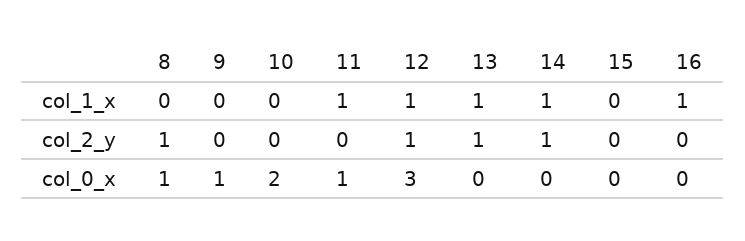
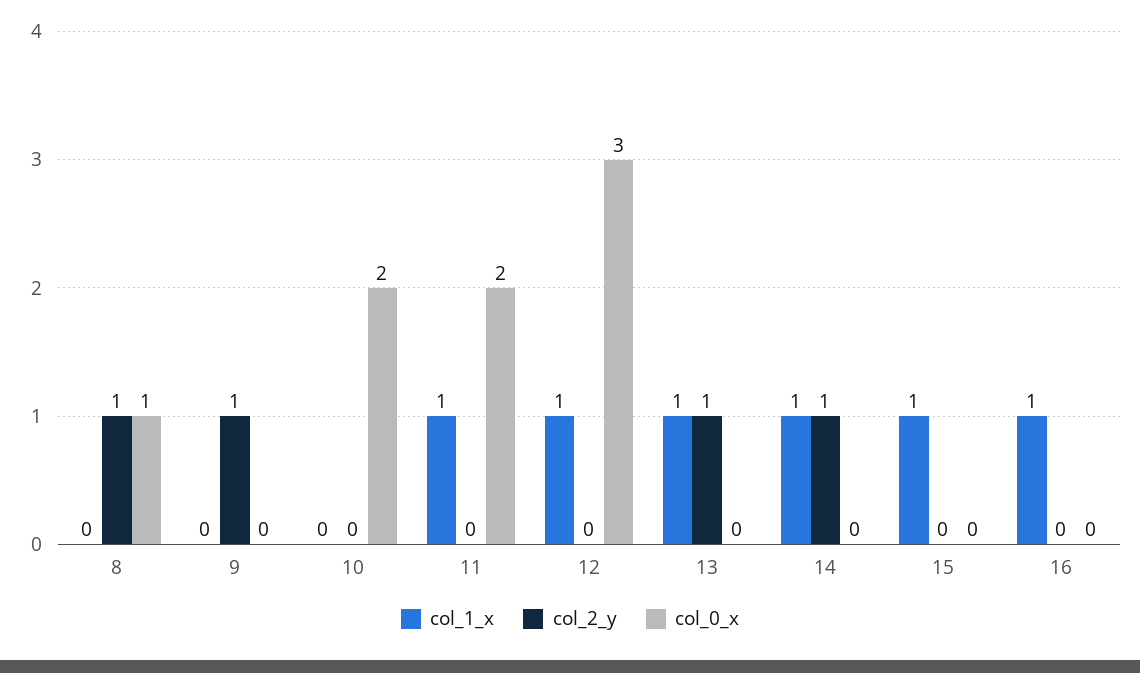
col_1_x, 15: 0 -> 1
col_2_y, 9: 0 -> 1
col_2_y, 12: 1 -> 0
col_0_x, 9: 1 -> 0
col_0_x, 11: 1 -> 2

